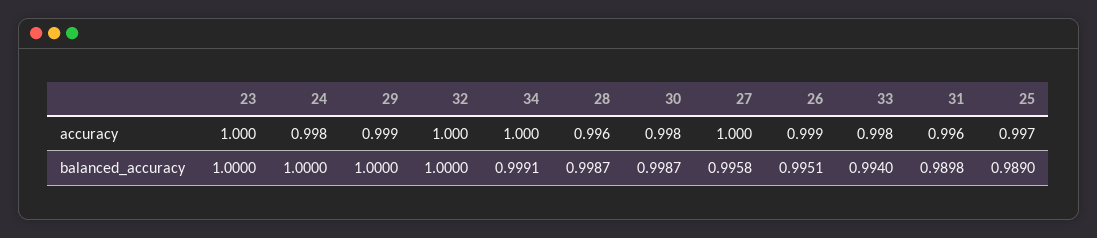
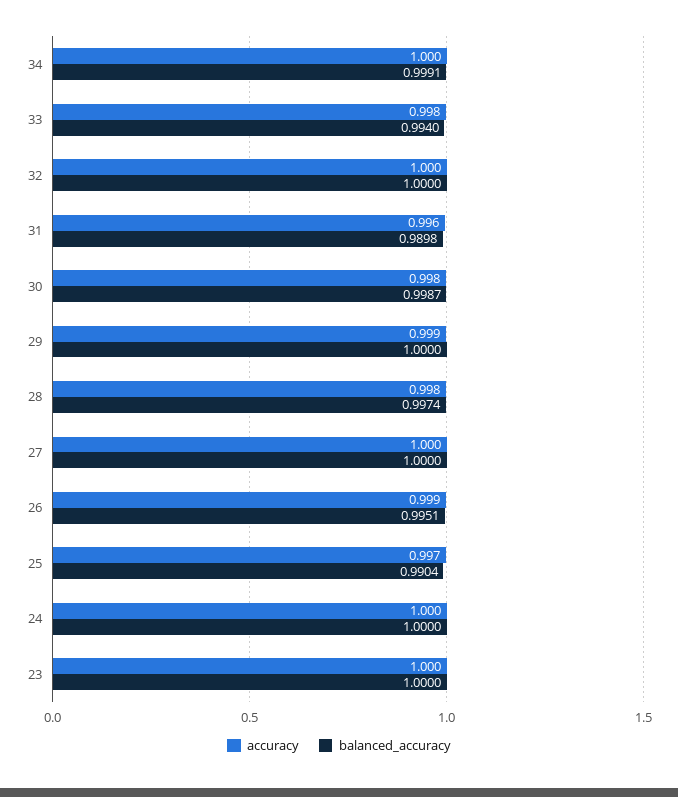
accuracy, 24: 0.998 -> 1
accuracy, 28: 0.996 -> 0.998
balanced_accuracy, 28: 0.9987 -> 0.9974
balanced_accuracy, 27: 0.9958 -> 1
balanced_accuracy, 25: 0.989 -> 0.9904

